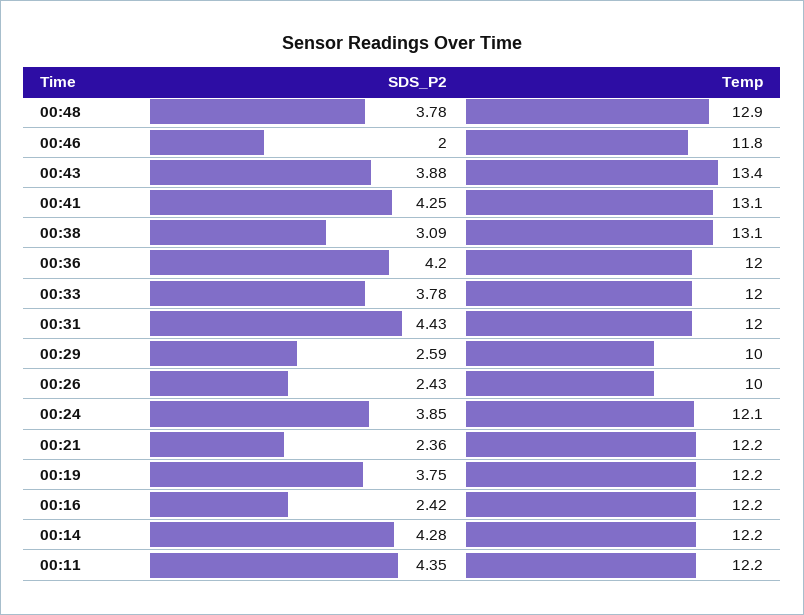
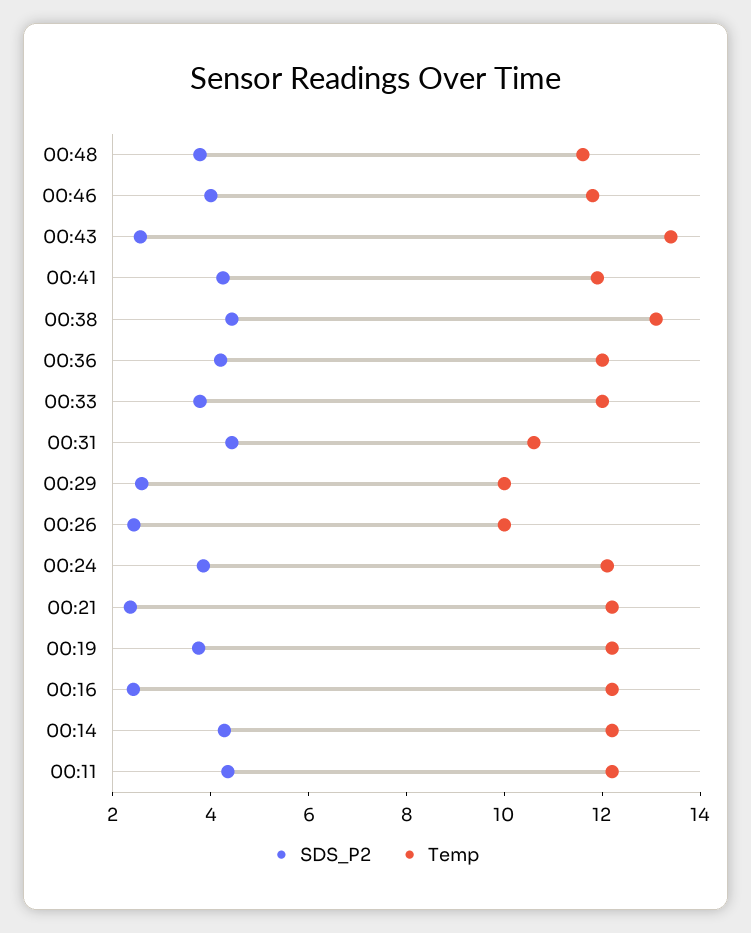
Temp, 00:48: 12.9 -> 11.5
SDS_P2, 00:46: 2 -> 4
SDS_P2, 00:43: 3.88 -> 2.5
Temp, 00:41: 13.1 -> 12
SDS_P2, 00:38: 3.09 -> 4.5
Temp, 00:31: 12 -> 10.5

